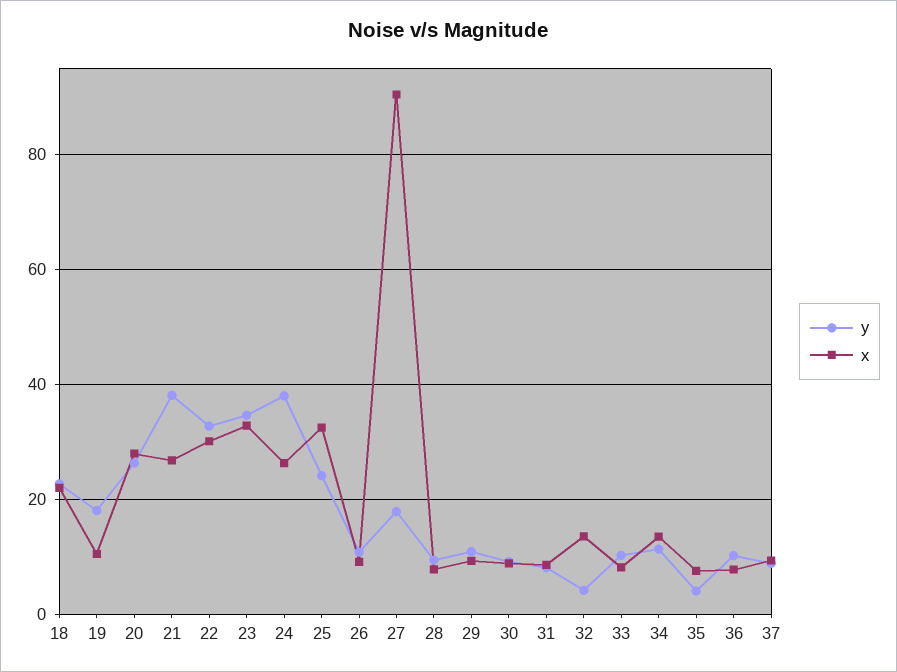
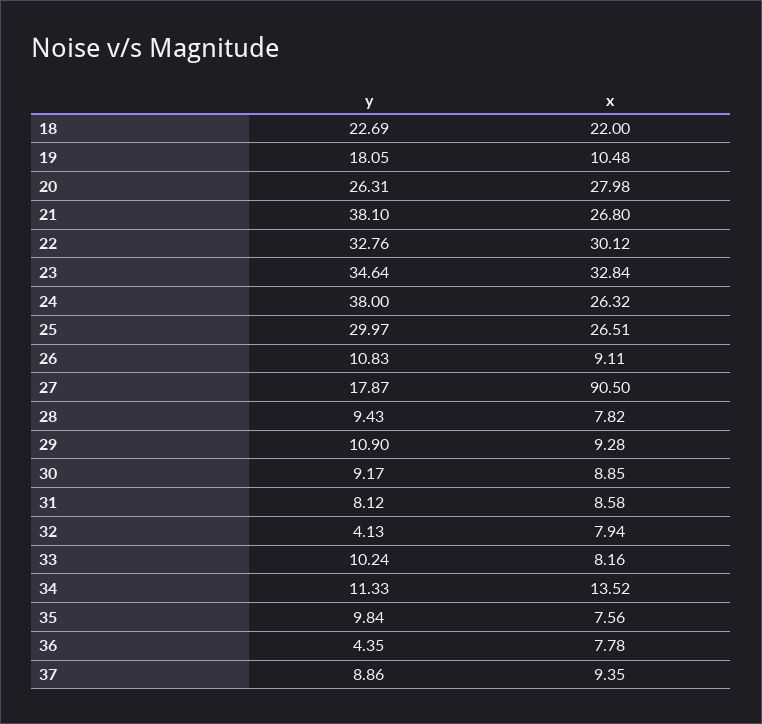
y, 25: 24 -> 29.97
x, 25: 32 -> 26.51
x, 32: 14 -> 7.94
y, 35: 4 -> 9.84
y, 36: 10 -> 4.35

